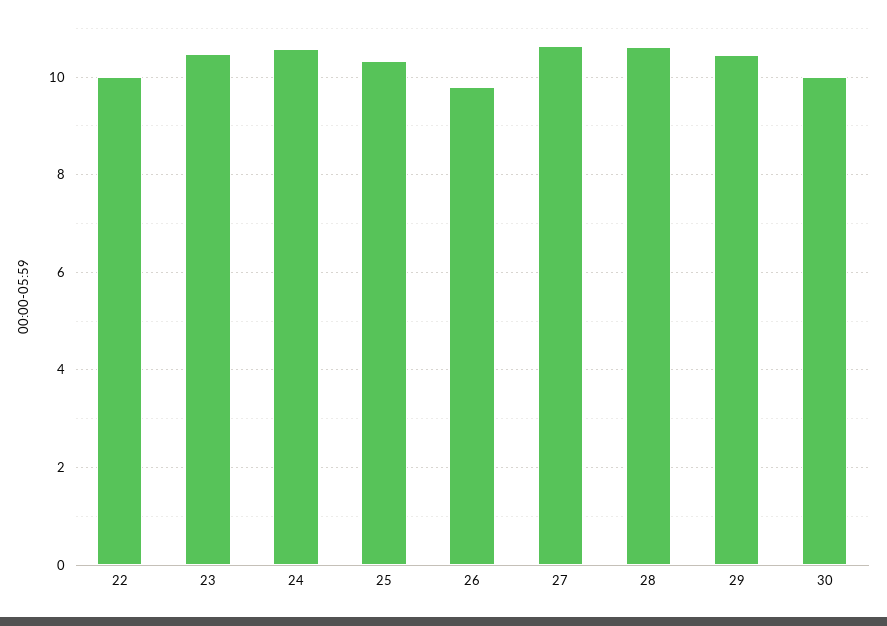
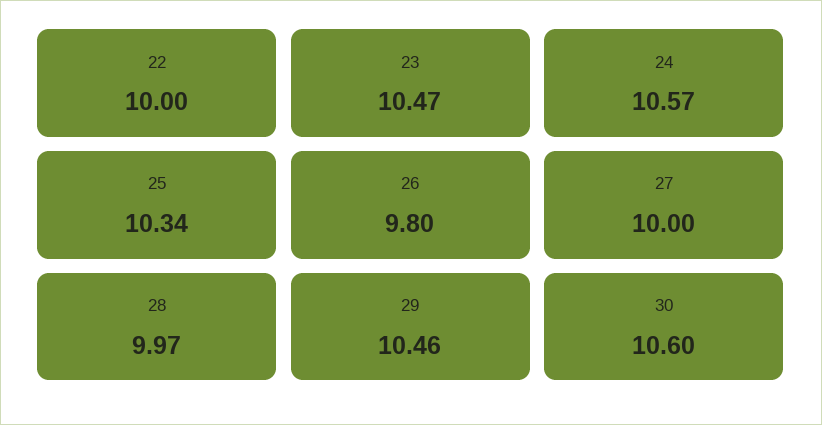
27: 10.6 -> 10
28: 10.6 -> 9.97
30: 10 -> 10.6

